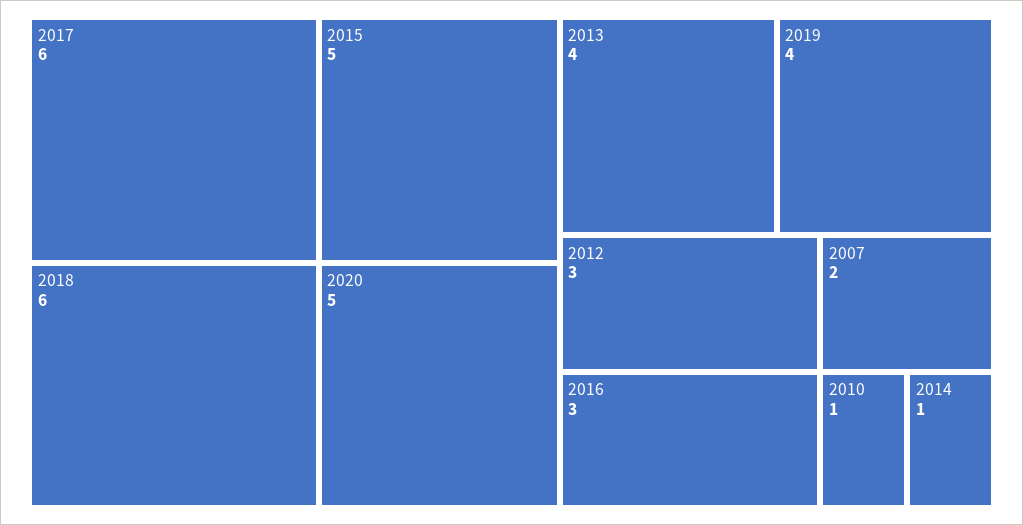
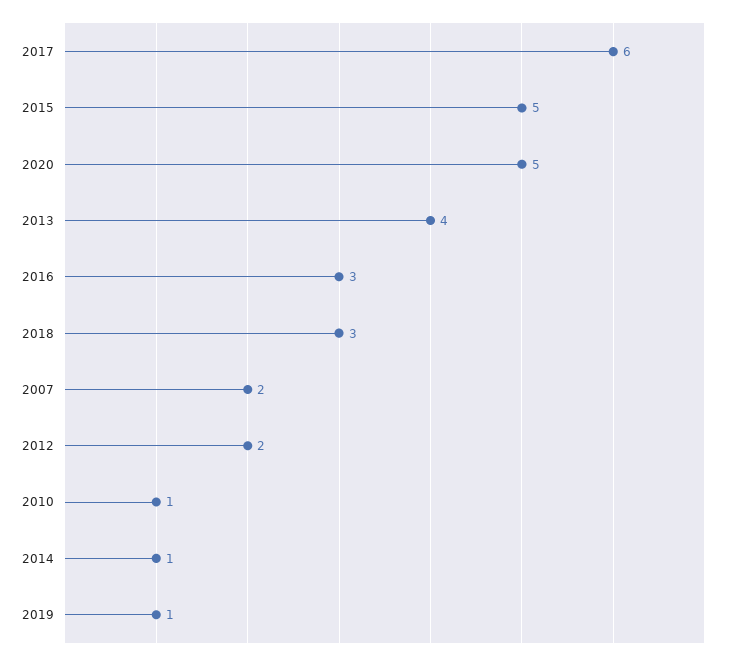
2018: 6 -> 3
2019: 4 -> 1
2012: 3 -> 2

